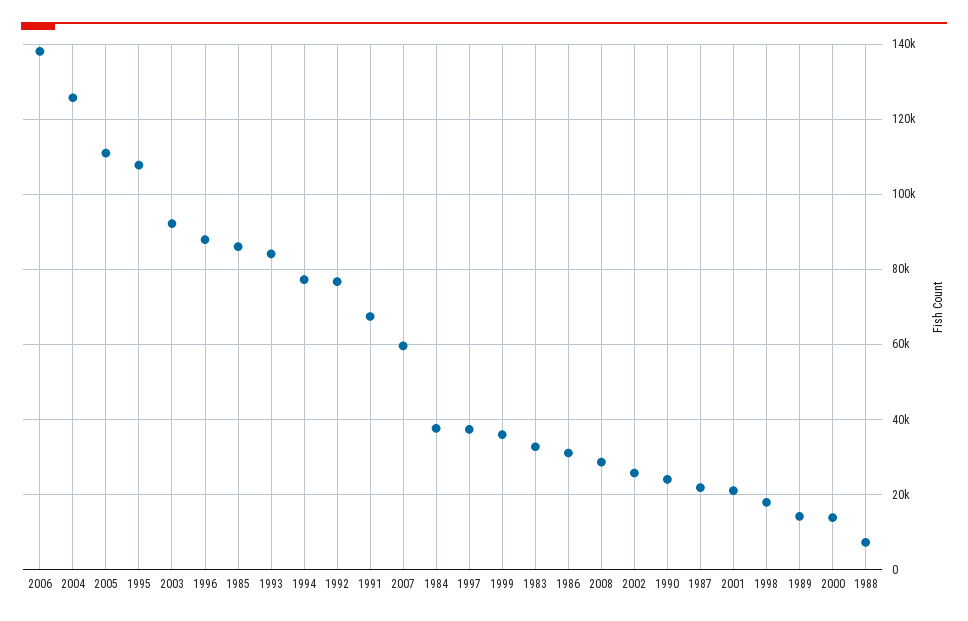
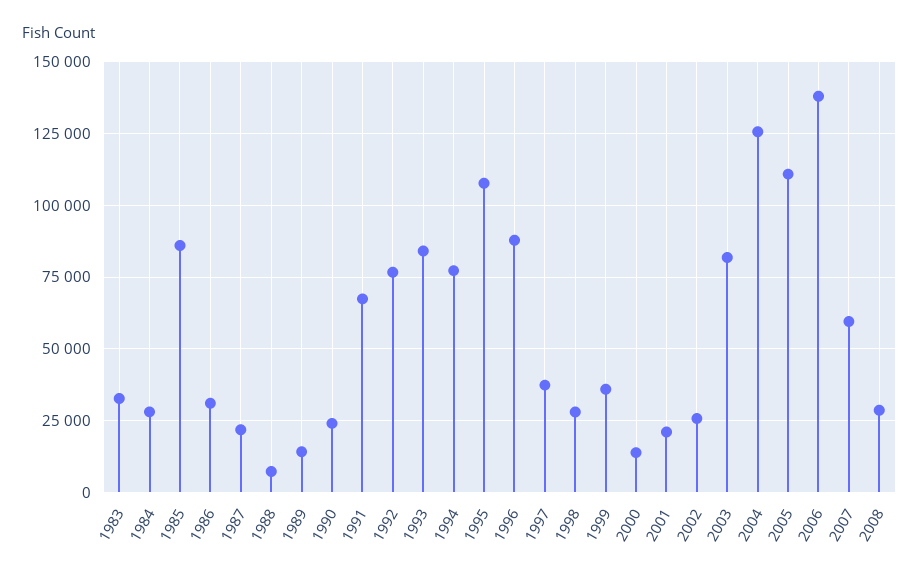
2003: 92000 -> 82500
1984: 38000 -> 27500
1998: 18000 -> 27500

